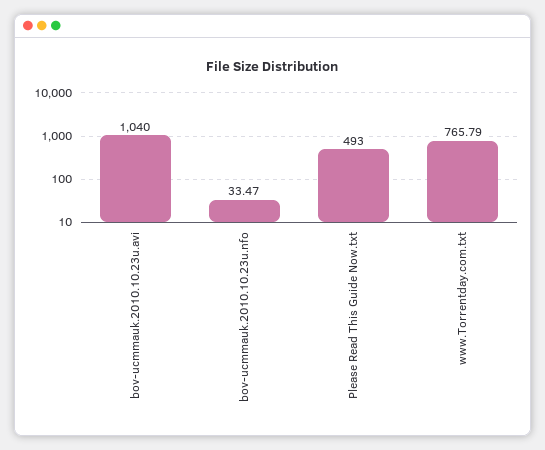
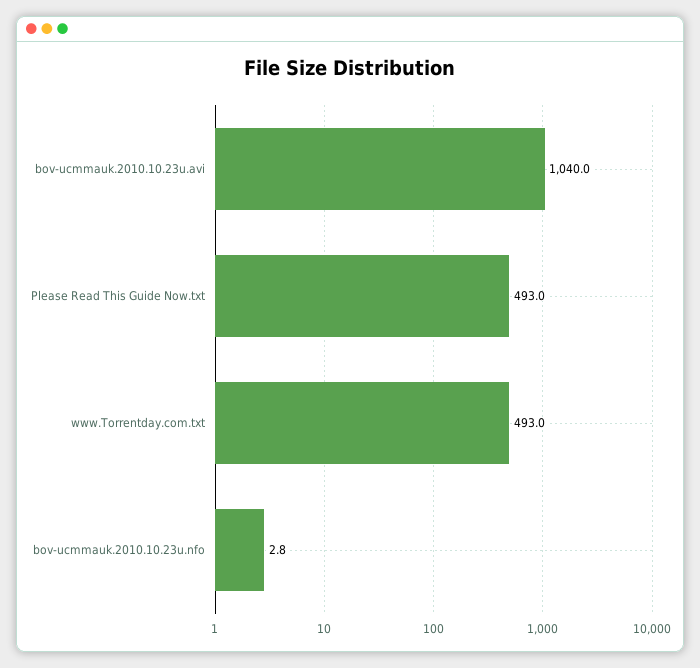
bov-ucmmauk.2010.10.23u.nfo: 33.47 -> 2.8
www.Torrentday.com.txt: 765.79 -> 493

